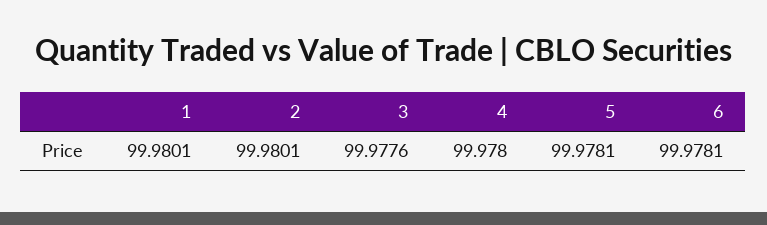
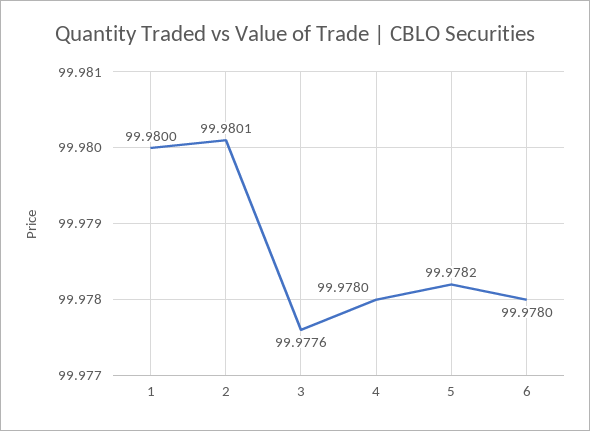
1: 99.9801 -> 99.98
5: 99.9781 -> 99.9782
6: 99.9781 -> 99.978

